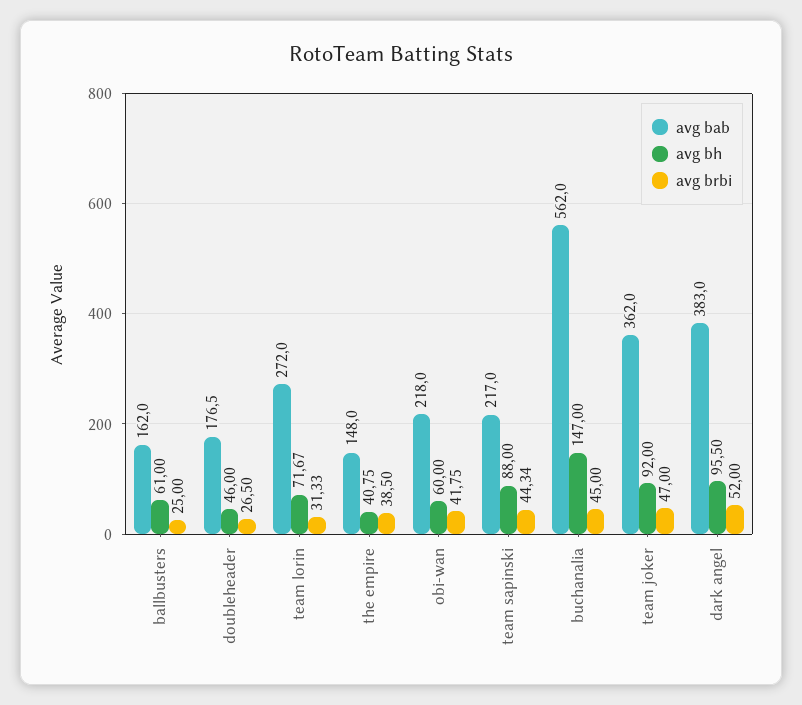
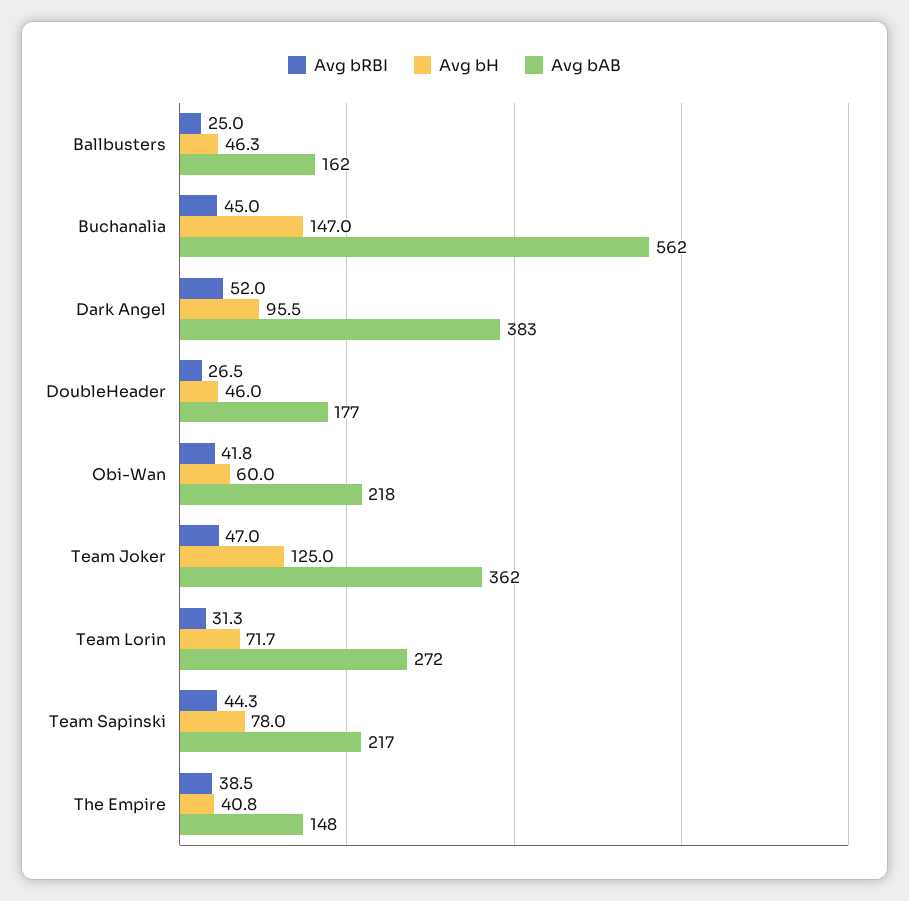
avg bh, ballbusters: 61 -> 46.3
avg bh, team sapinski: 88 -> 78
avg bh, team joker: 92 -> 125

